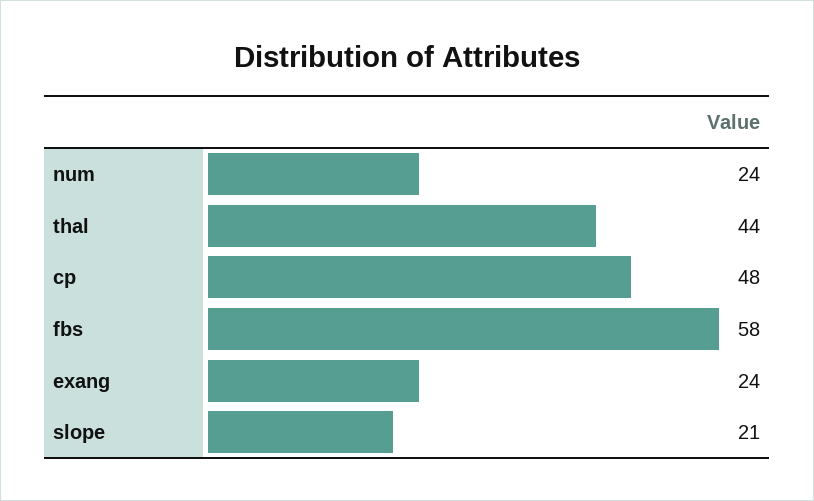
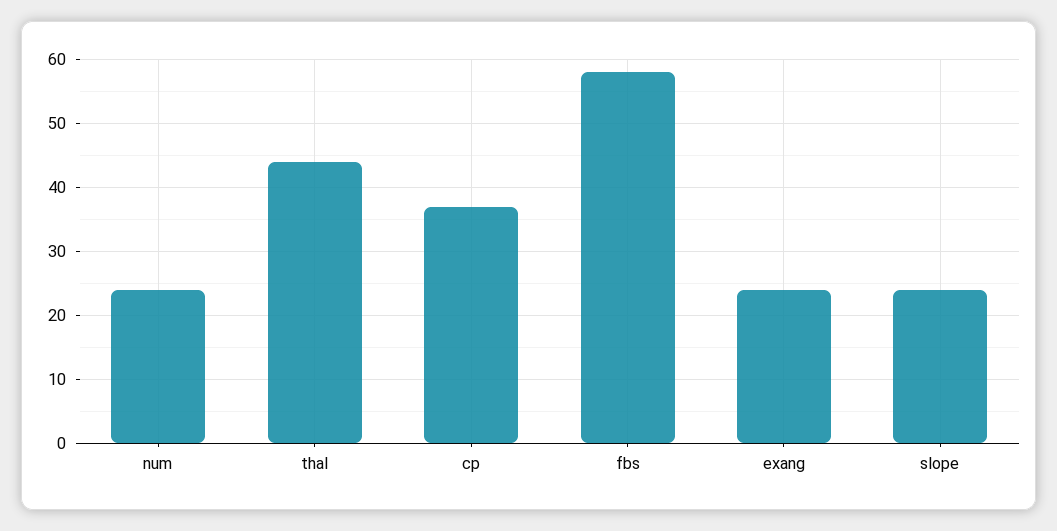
cp: 48 -> 37
slope: 21 -> 24

